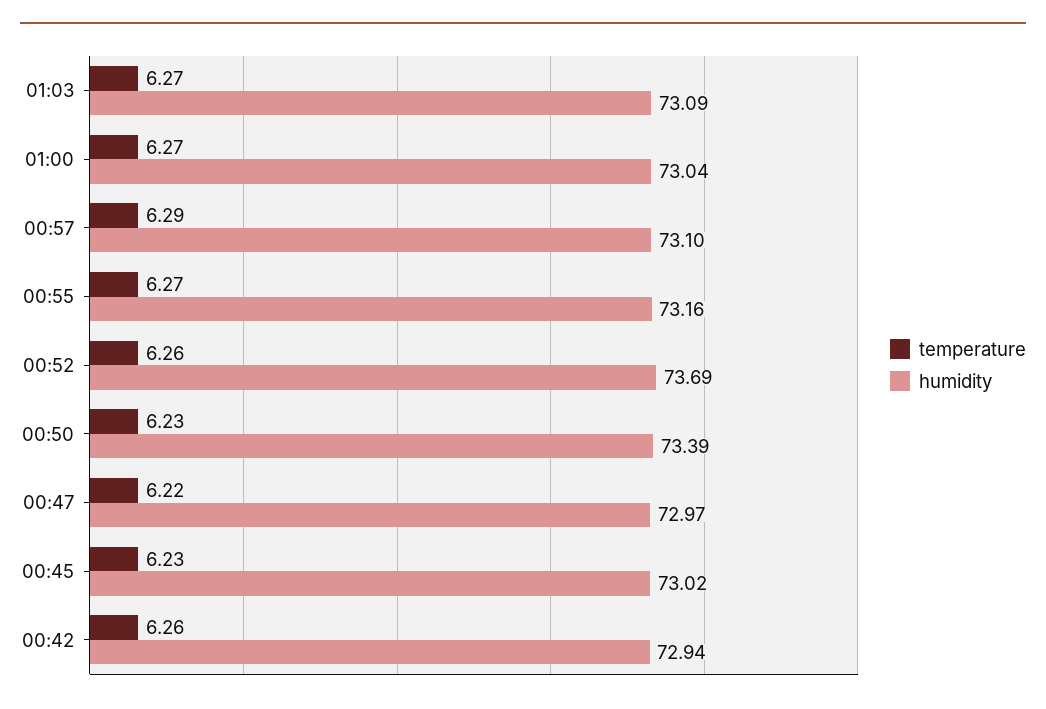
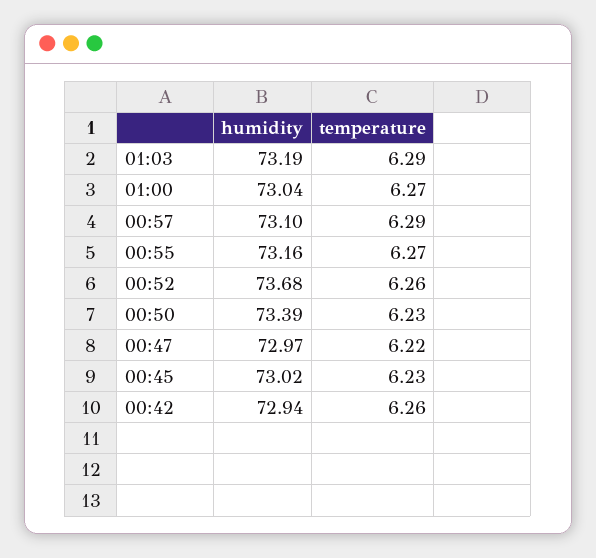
temperature, 01:03: 6.27 -> 6.29
humidity, 01:03: 73.09 -> 73.19
humidity, 00:52: 73.69 -> 73.68

